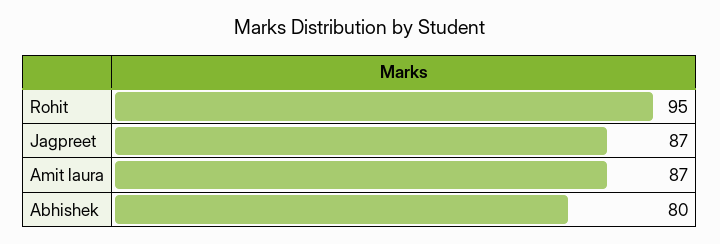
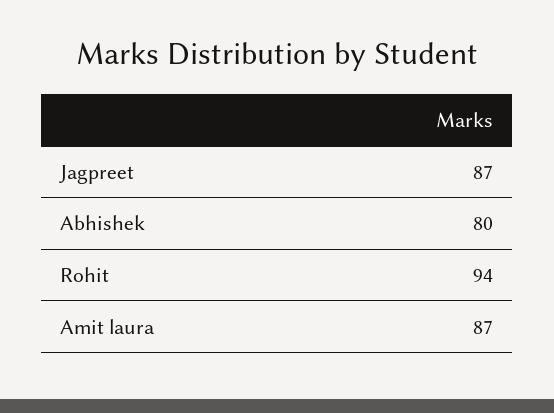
Rohit: 95 -> 94

